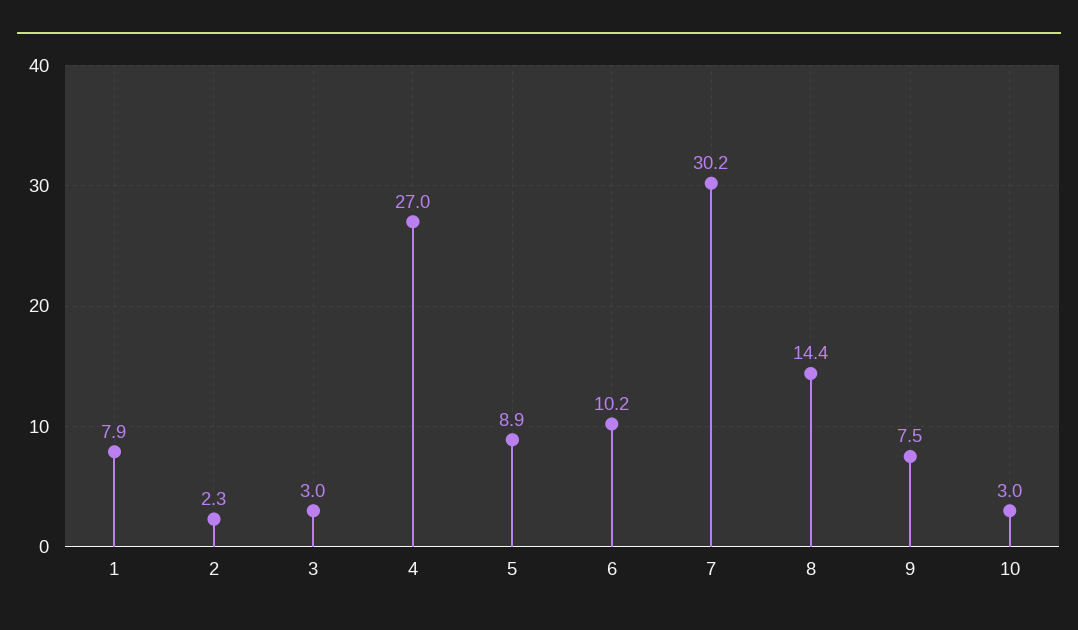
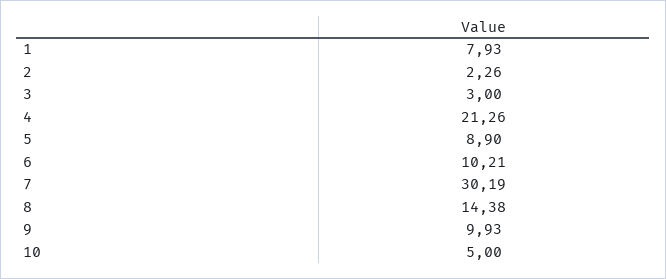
4: 27 -> 21.26
9: 7.5 -> 9.93
10: 3 -> 5

